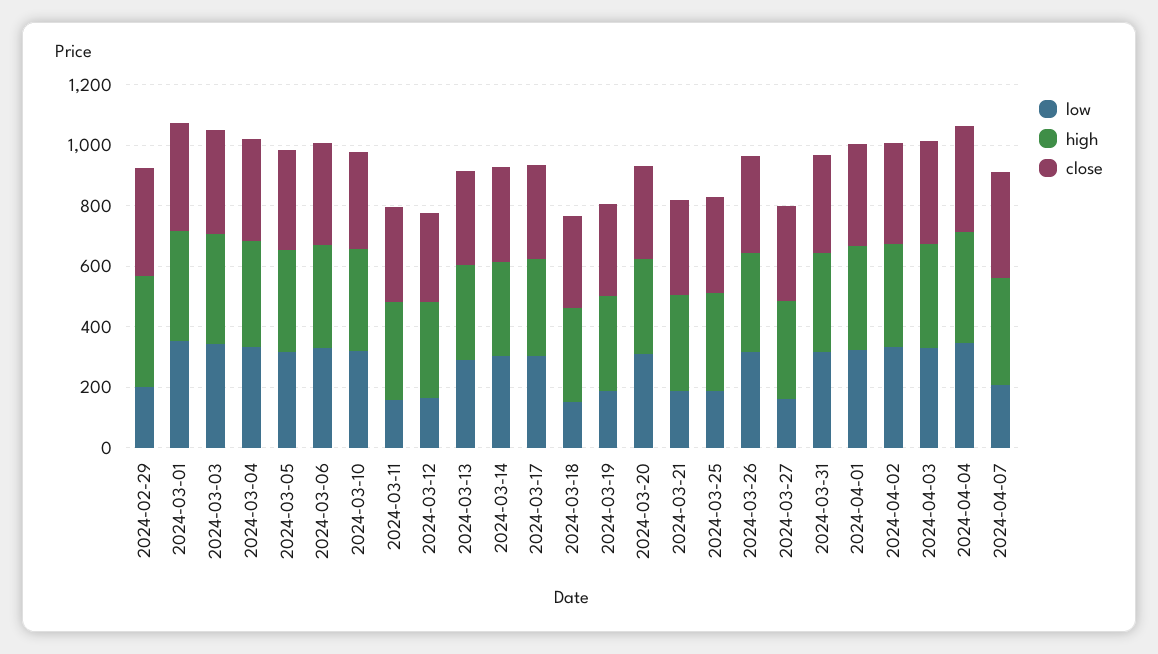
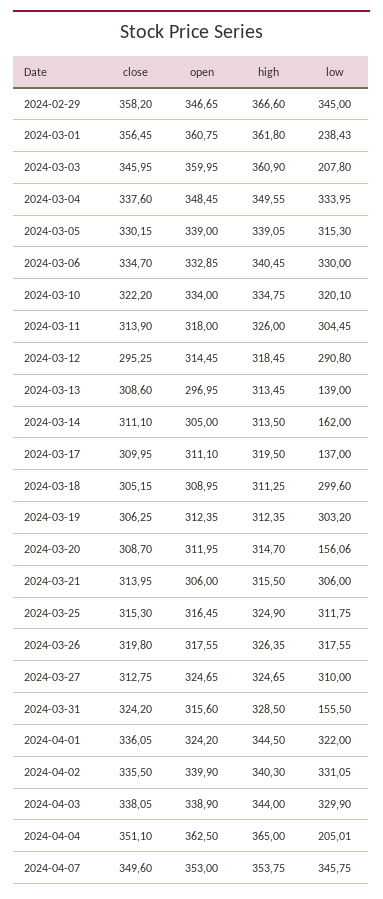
low, 2024-02-29: 200 -> 345
low, 2024-03-01: 350 -> 238.43
low, 2024-03-03: 350 -> 207.8
low, 2024-03-11: 150 -> 304.45
low, 2024-03-12: 150 -> 290.8
low, 2024-03-13: 300 -> 139
low, 2024-03-14: 300 -> 162
low, 2024-03-17: 300 -> 137
low, 2024-03-18: 150 -> 299.6
low, 2024-03-19: 200 -> 303.2
low, 2024-03-20: 300 -> 156.06
low, 2024-03-21: 200 -> 306
low, 2024-03-25: 200 -> 311.75
low, 2024-03-27: 150 -> 310
low, 2024-03-31: 300 -> 155.5
low, 2024-04-04: 350 -> 205.01
low, 2024-04-07: 200 -> 345.75
open, 2024-02-29: none -> 346.65
open, 2024-03-01: none -> 360.75
open, 2024-03-03: none -> 359.95
open, 2024-03-04: none -> 348.45
open, 2024-03-05: none -> 339
open, 2024-03-06: none -> 332.85
open, 2024-03-10: none -> 334
open, 2024-03-11: none -> 318
open, 2024-03-12: none -> 314.45
open, 2024-03-13: none -> 296.95
open, 2024-03-14: none -> 305
open, 2024-03-17: none -> 311.1
open, 2024-03-18: none -> 308.95
open, 2024-03-19: none -> 312.35
open, 2024-03-20: none -> 311.95
open, 2024-03-21: none -> 306
open, 2024-03-25: none -> 316.45
open, 2024-03-26: none -> 317.55
open, 2024-03-27: none -> 324.65
open, 2024-03-31: none -> 315.6
open, 2024-04-01: none -> 324.2
open, 2024-04-02: none -> 339.9
open, 2024-04-03: none -> 338.9
open, 2024-04-04: none -> 362.5
open, 2024-04-07: none -> 353

